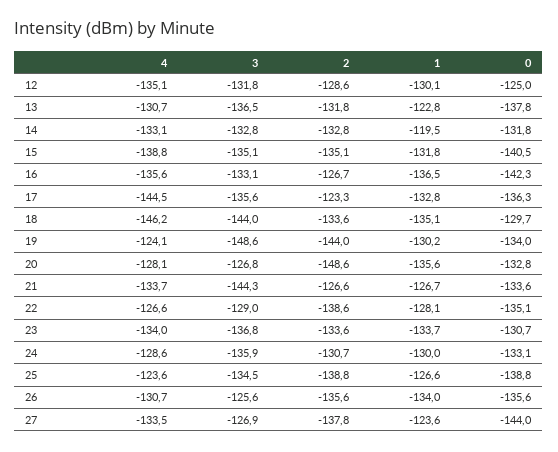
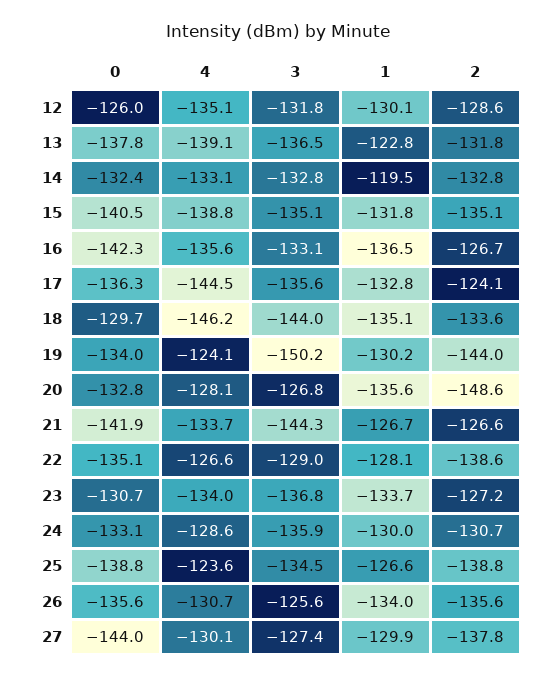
0, 12: -125 -> -126
4, 13: -130.7 -> -139.1
0, 14: -131.8 -> -132.4
2, 17: -123.3 -> -124.1
3, 19: -148.6 -> -150.2
0, 21: -133.6 -> -141.9
2, 23: -133.6 -> -127.2
4, 27: -133.5 -> -130.1
3, 27: -126.9 -> -127.4
1, 27: -123.6 -> -129.9

